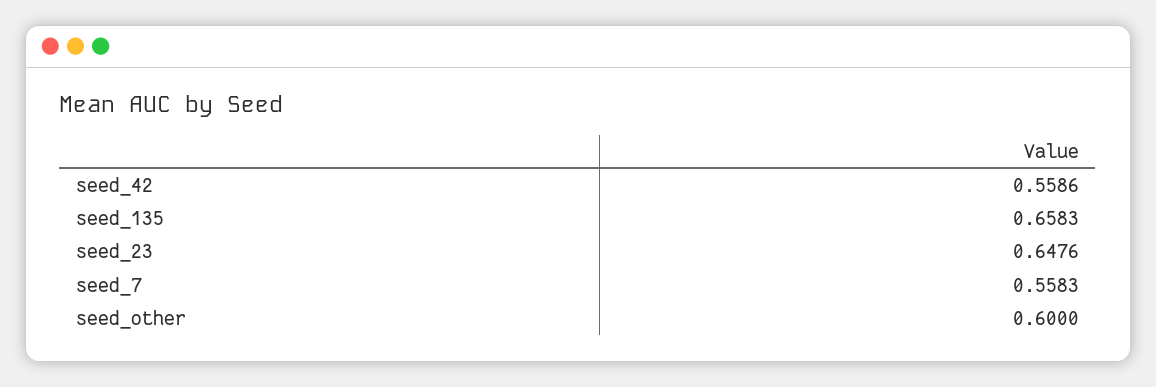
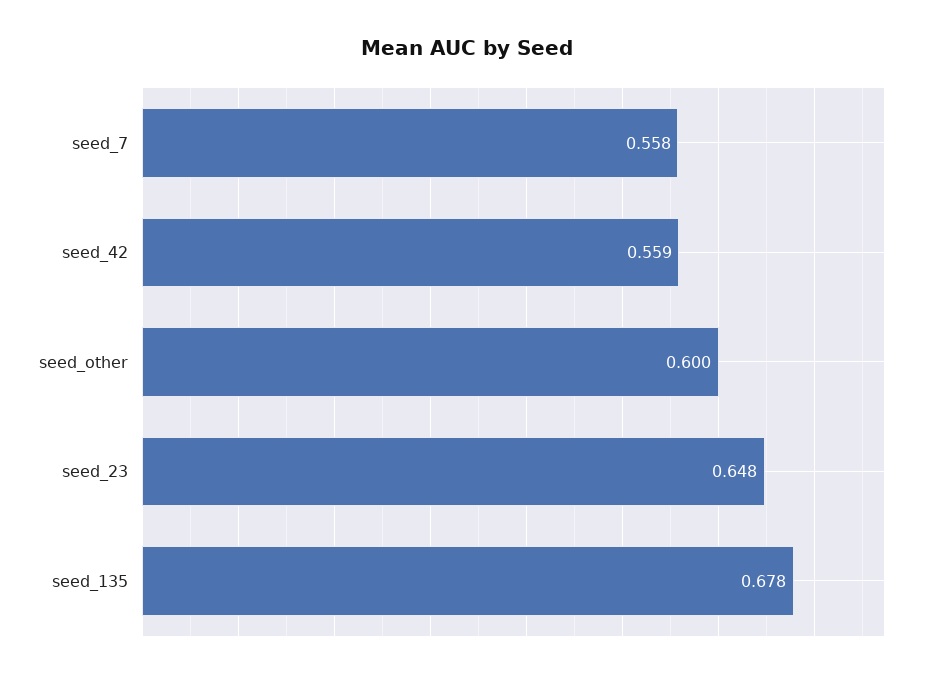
seed_135: 0.6583 -> 0.678

